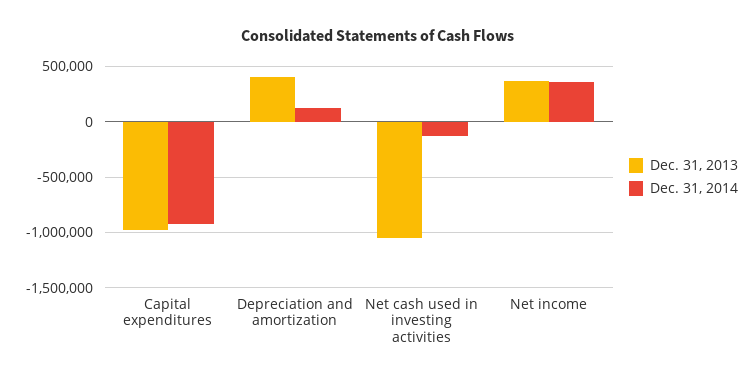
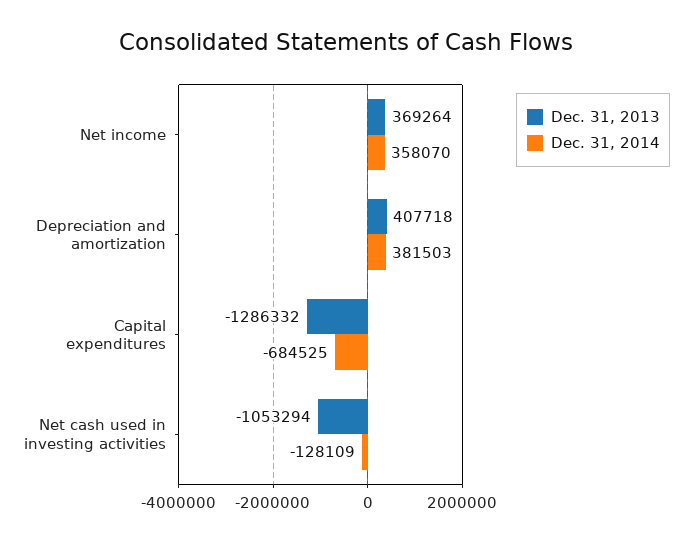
Dec. 31, 2013, Capital expenditures: -1000000 -> -1286332
Dec. 31, 2014, Capital expenditures: -900000 -> -684525
Dec. 31, 2014, Depreciation and amortization: 100000 -> 381503

